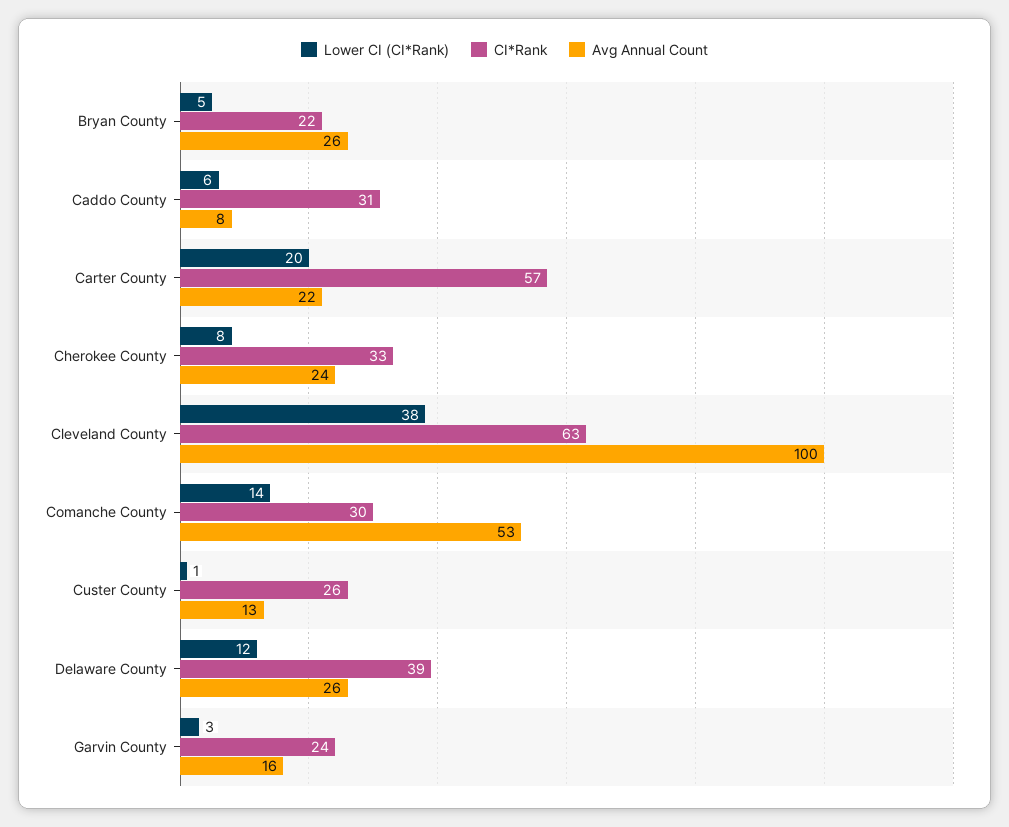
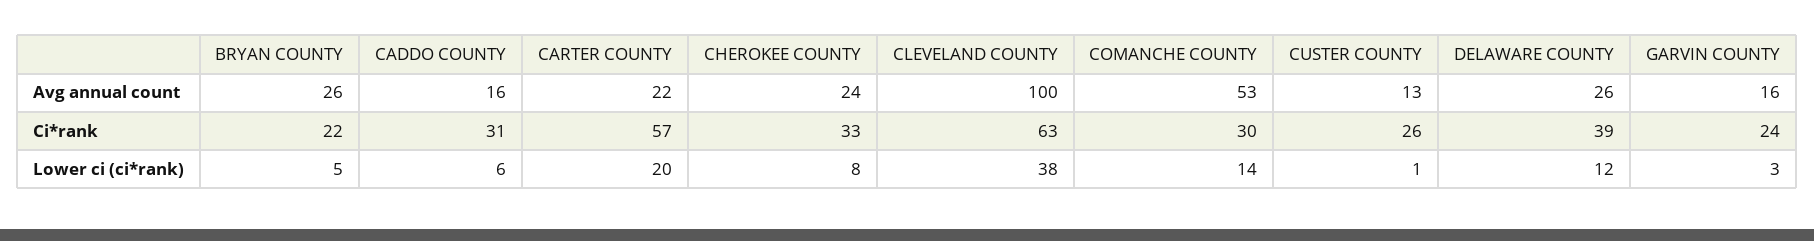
Avg Annual Count, Caddo County: 8 -> 16

